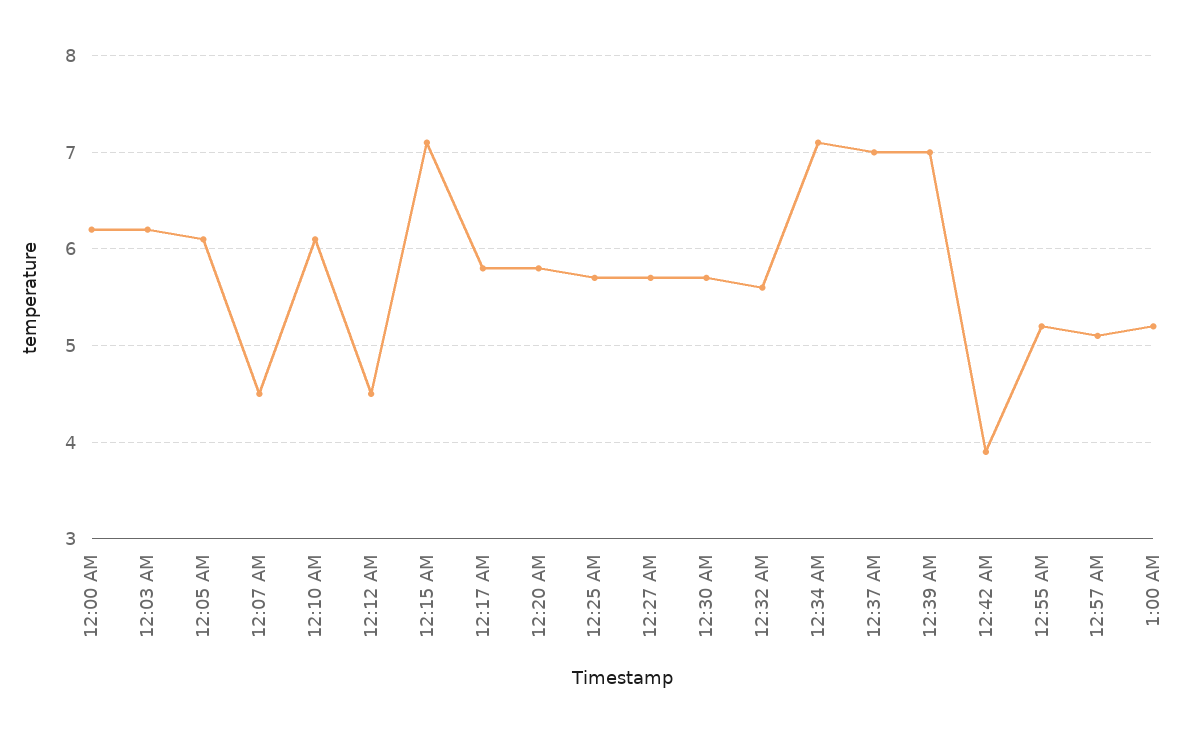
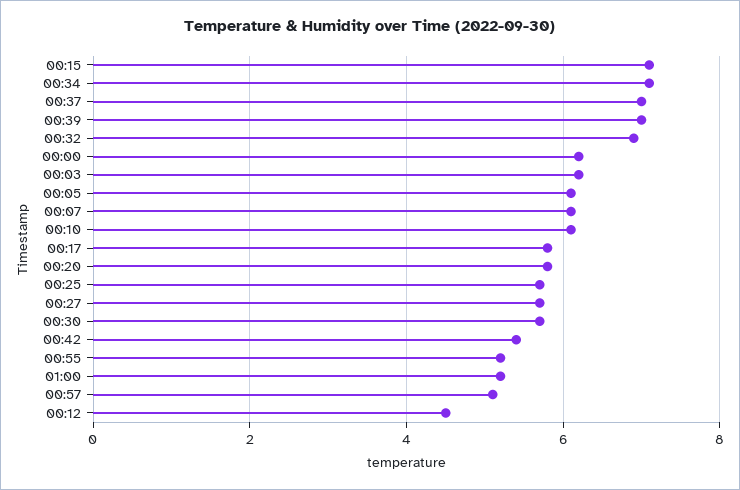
12:07 AM: 4.5 -> 6
12:32 AM: 5.6 -> 7
12:42 AM: 3.9 -> 5.5

